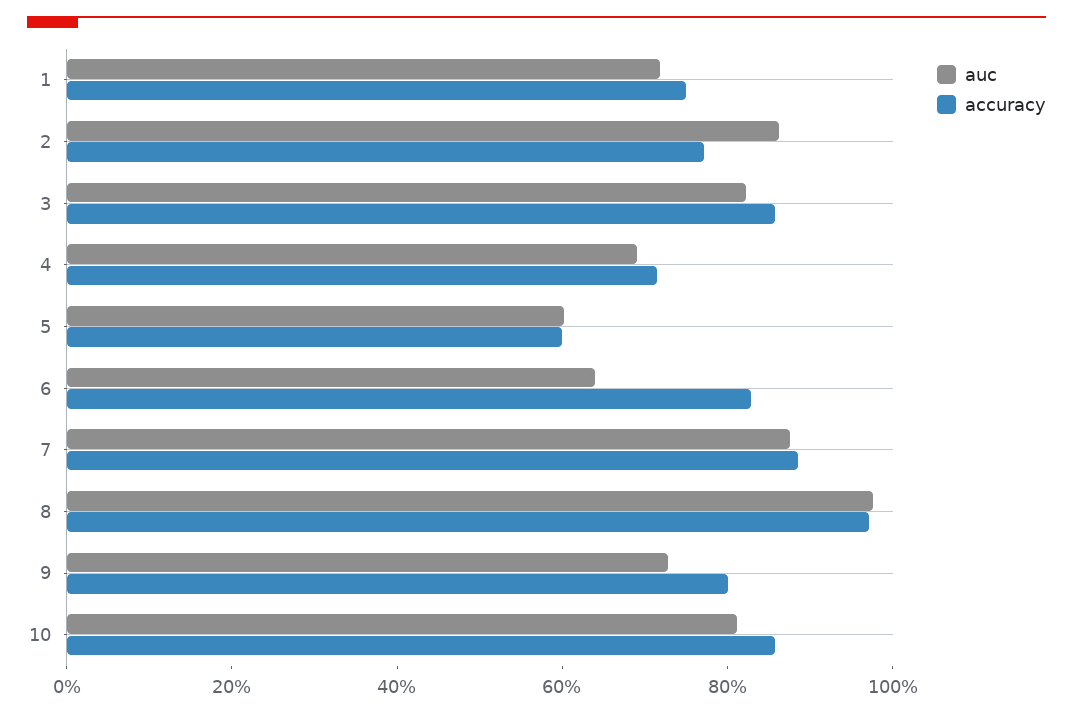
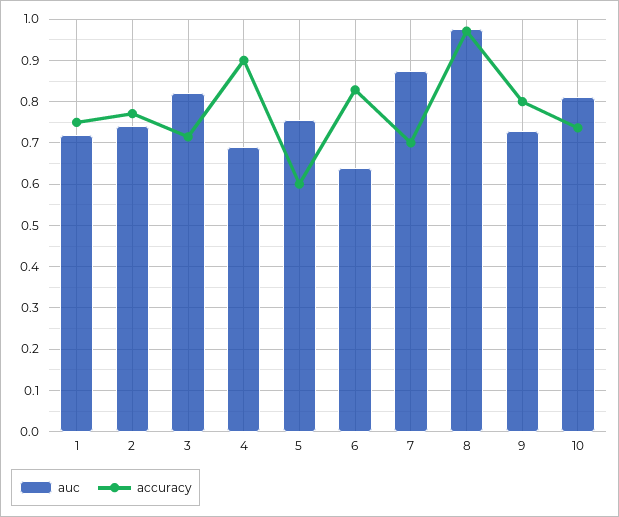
auc, 2: 0.85 -> 0.74
accuracy, 3: 0.85 -> 0.72
accuracy, 4: 0.7 -> 0.9
auc, 5: 0.6 -> 0.76
accuracy, 7: 0.9 -> 0.7
accuracy, 10: 0.85 -> 0.74

